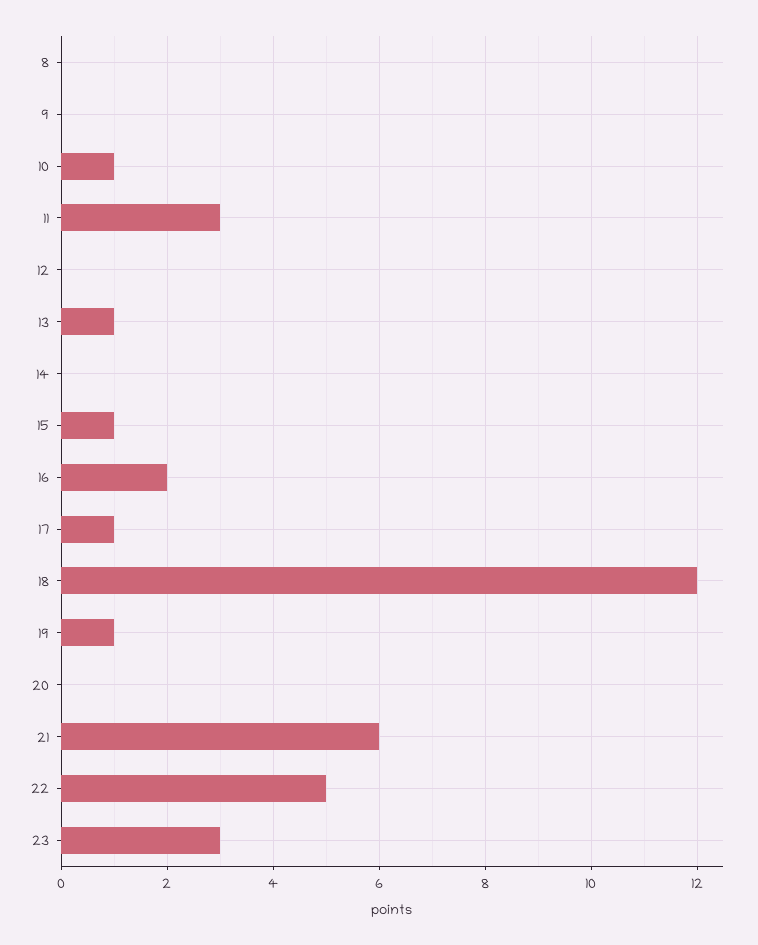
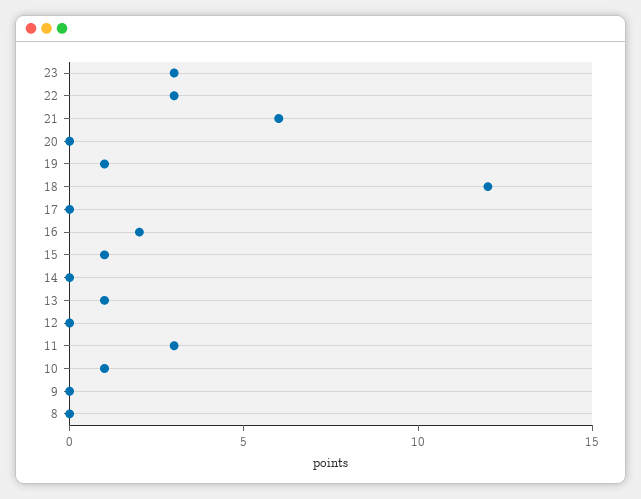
17: 1 -> 0
22: 5 -> 3

